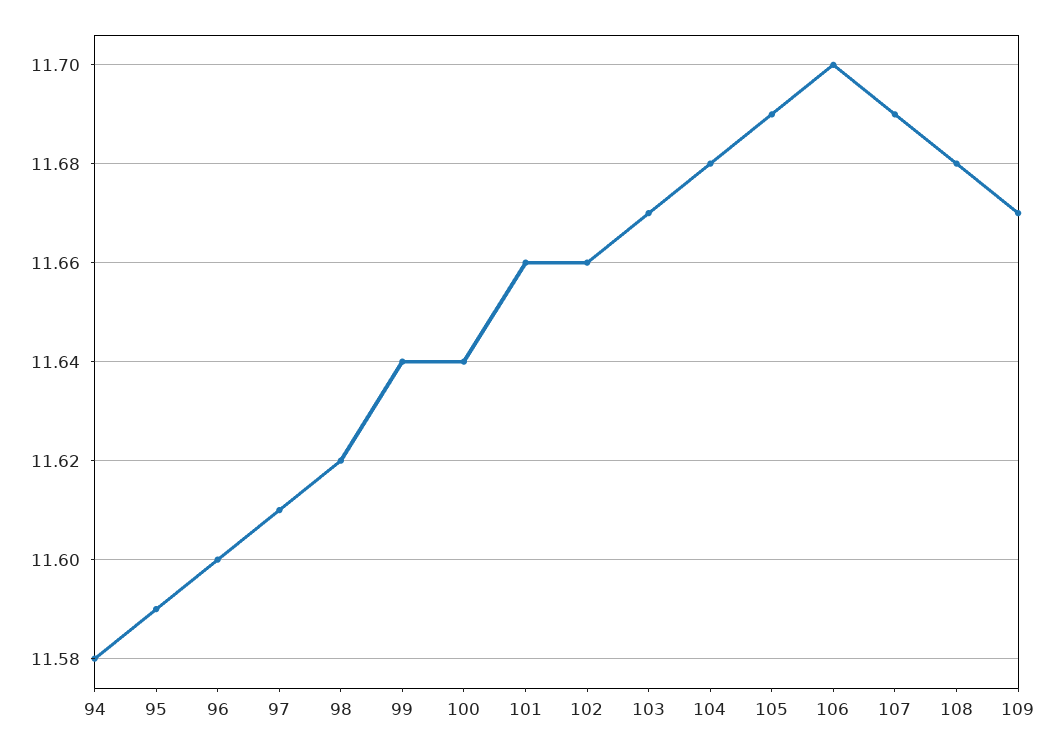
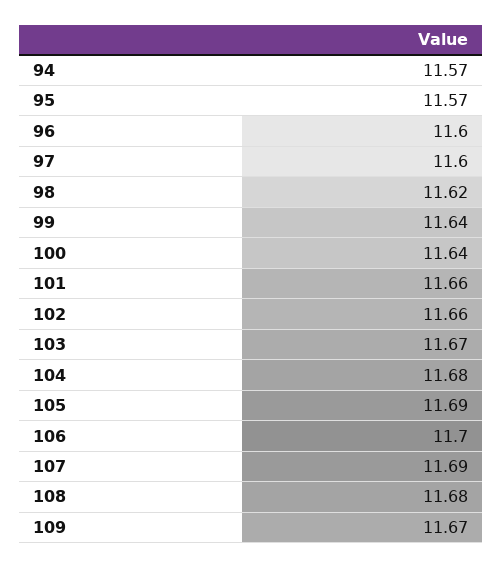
94: 11.58 -> 11.57
95: 11.59 -> 11.57
97: 11.61 -> 11.6

